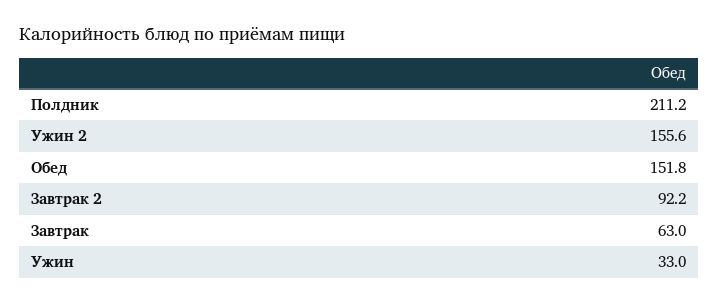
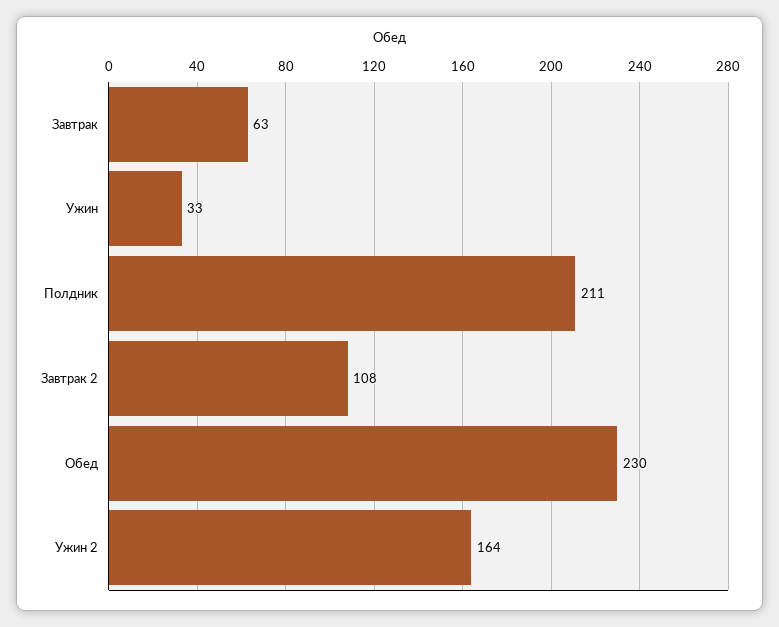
Ужин 2: 155.6 -> 164
Обед: 151.8 -> 230
Завтрак 2: 92.2 -> 108

